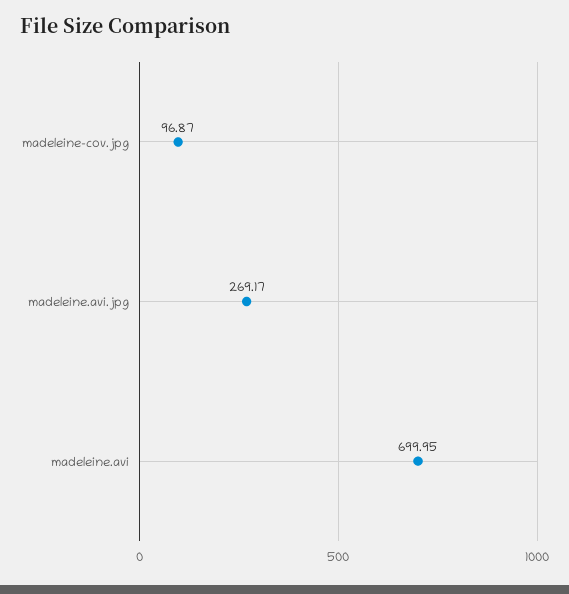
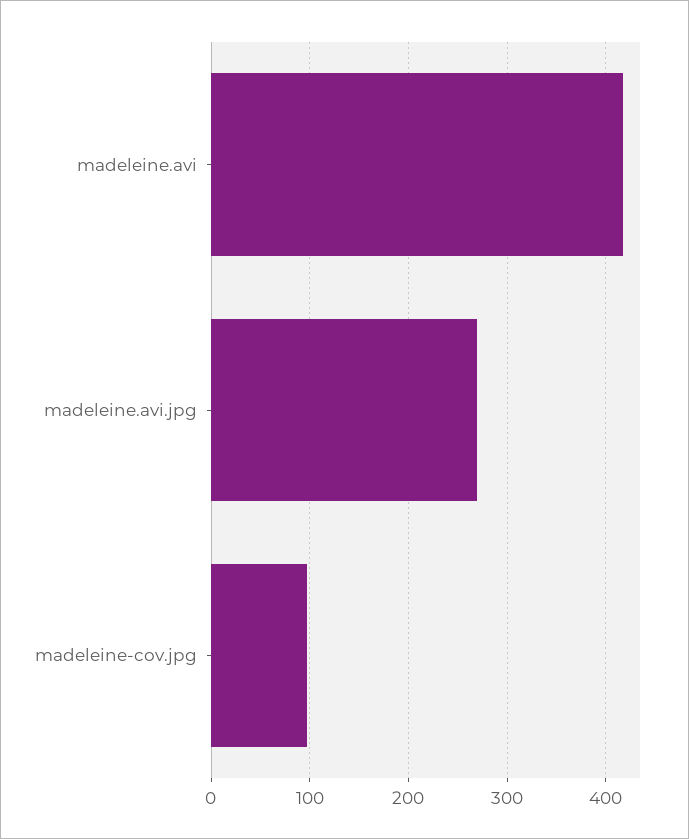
madeleine.avi: 699.95 -> 420

